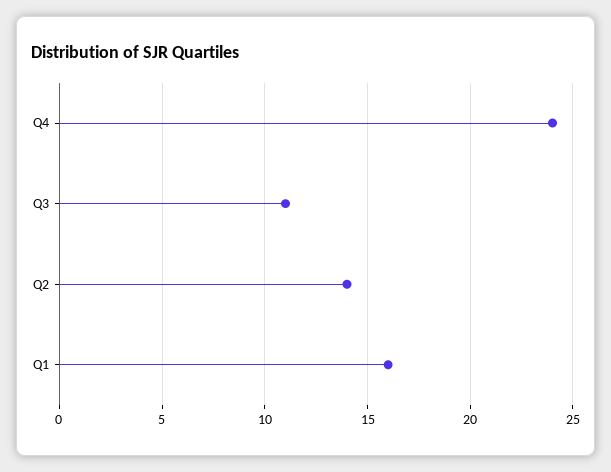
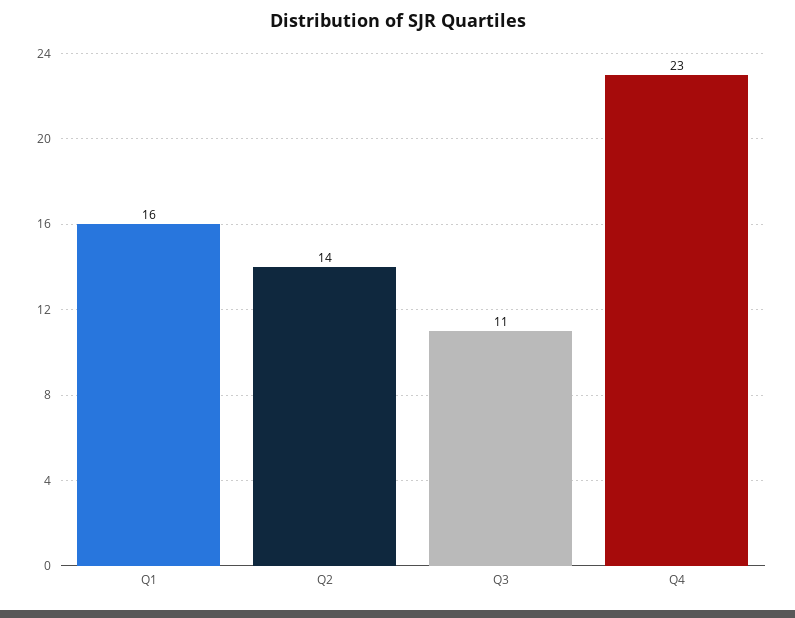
Q4: 24 -> 23

